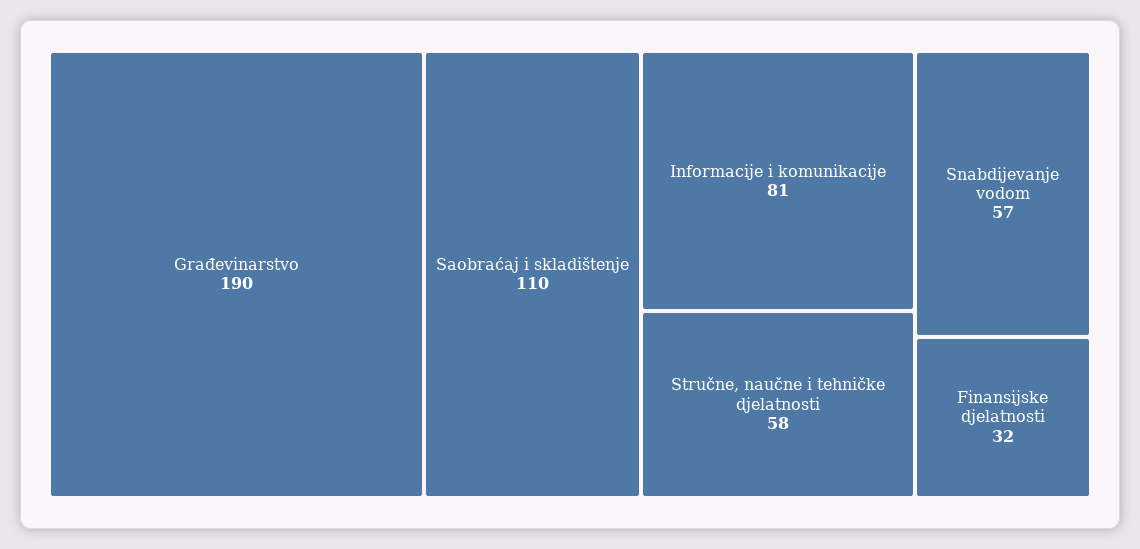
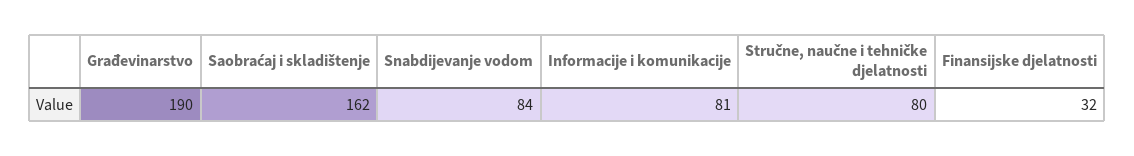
Saobraćaj i skladištenje: 110 -> 162
Stručne, naučne i tehničke djelatnosti: 58 -> 80
Snabdijevanje vodom: 57 -> 84

